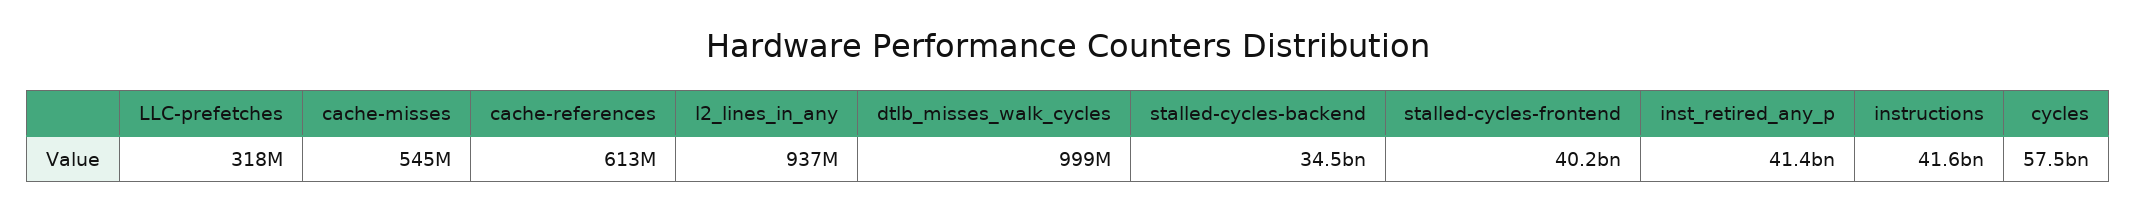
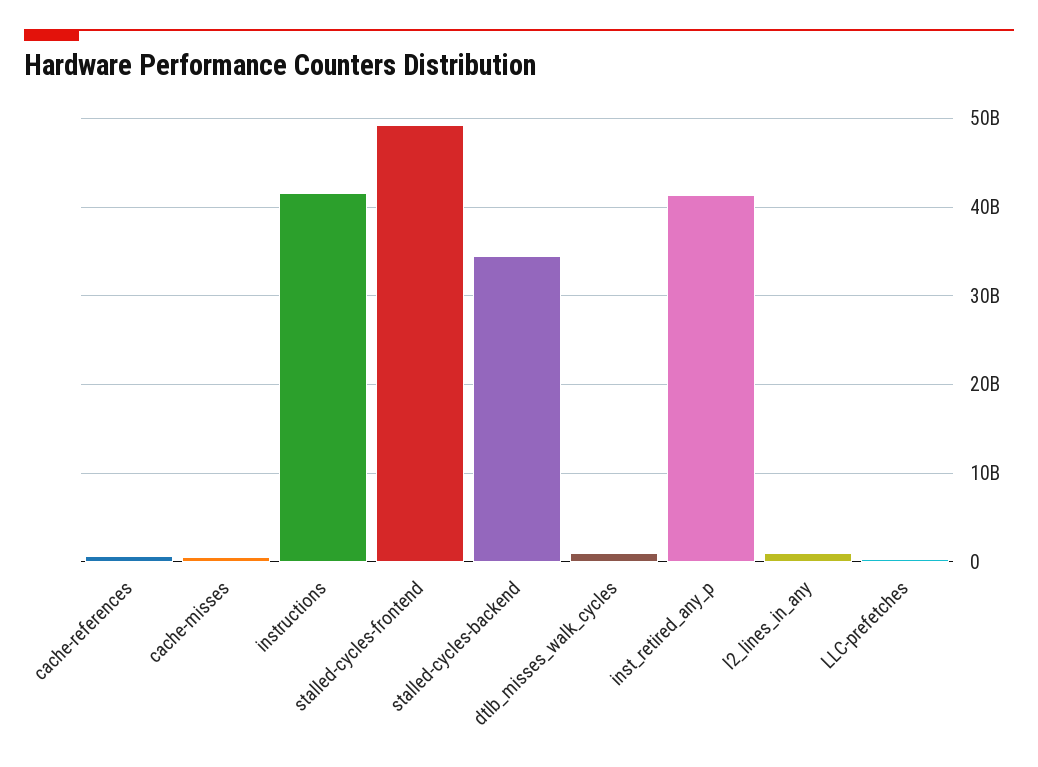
stalled-cycles-frontend: 40200000000 -> 49000000000
cycles: 57500000000 -> none

